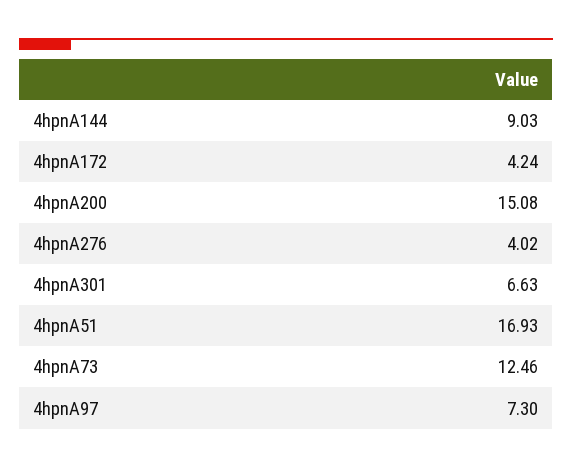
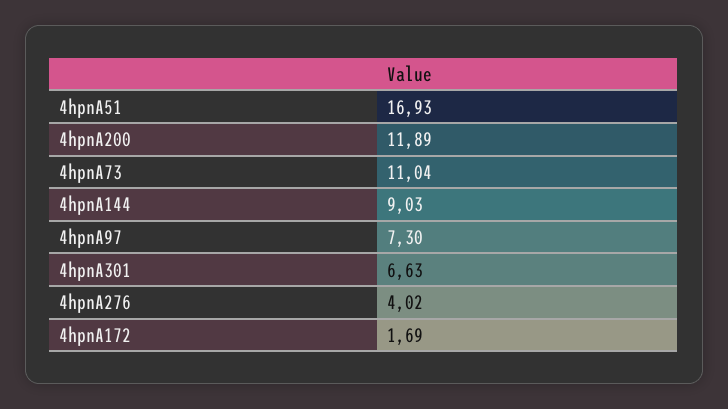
4hpnA172: 4.24 -> 1.69
4hpnA200: 15.08 -> 11.89
4hpnA73: 12.46 -> 11.04

